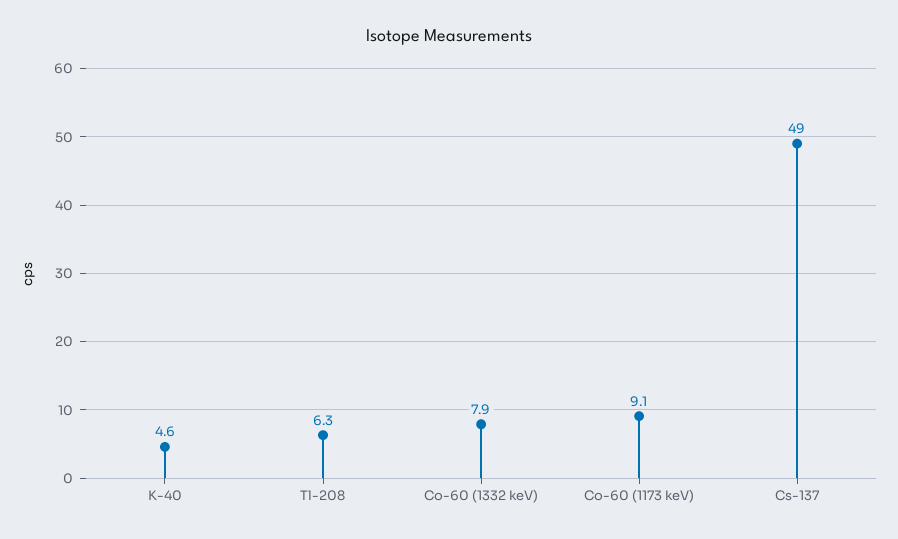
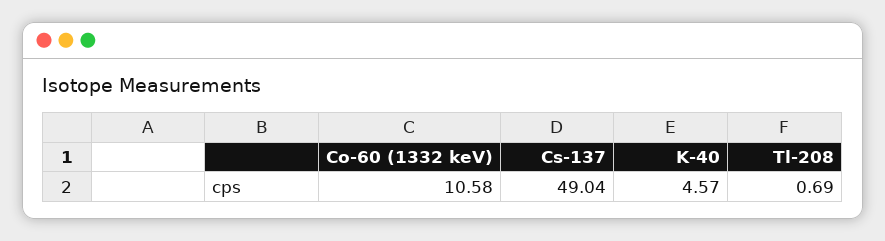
Tl-208: 6.3 -> 0.69
Co-60 (1332 keV): 7.9 -> 10.58
Co-60 (1173 keV): 9.1 -> none

